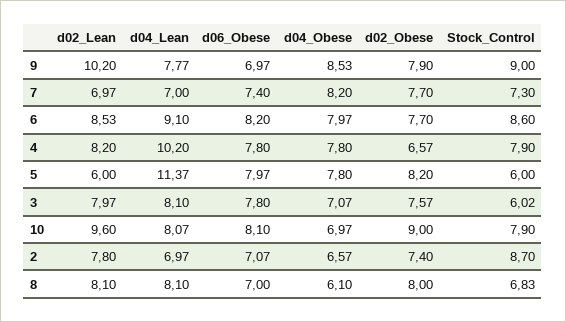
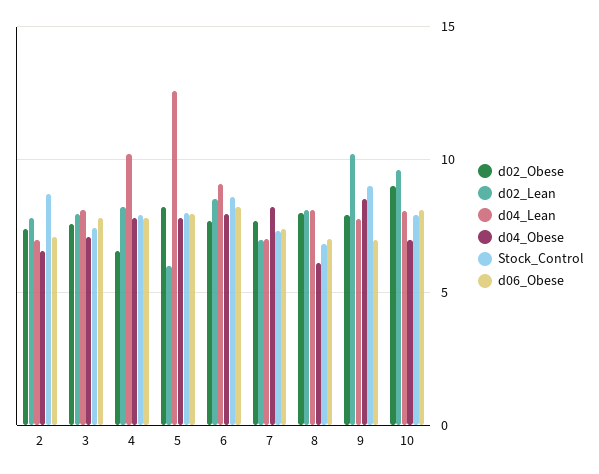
d04_Lean, 5: 11.37 -> 12.5
Stock_Control, 5: 6 -> 8
Stock_Control, 3: 6.02 -> 7.5

